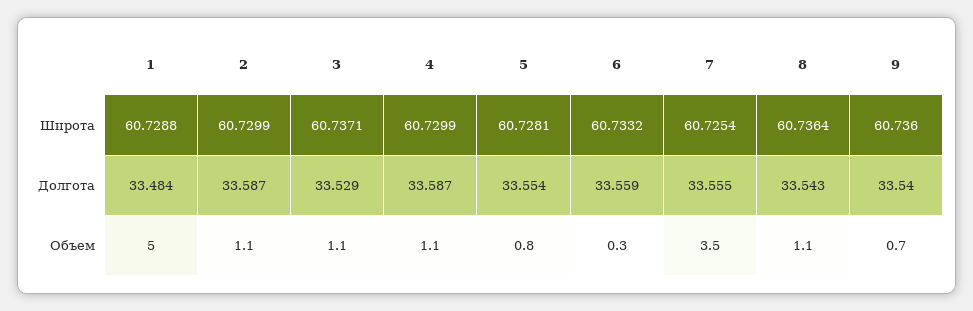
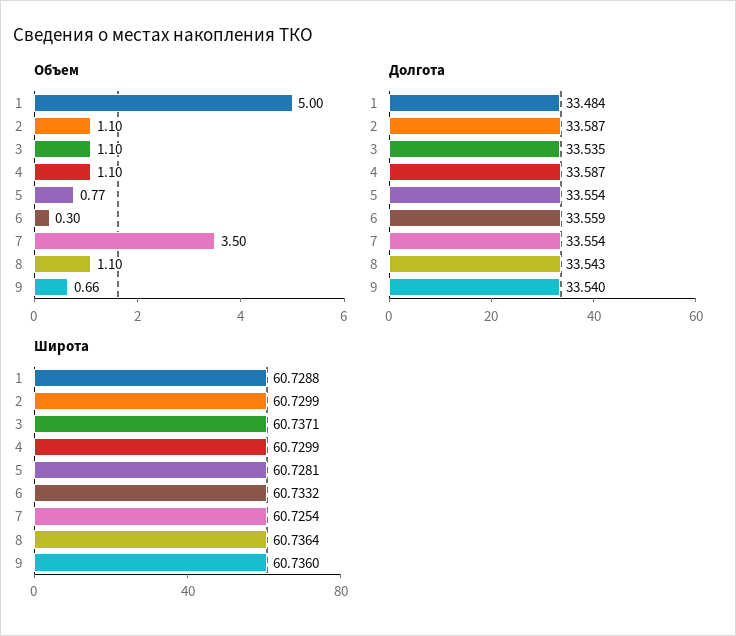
Долгота, 3: 33.529 -> 33.535
Долгота, 7: 33.555 -> 33.554

